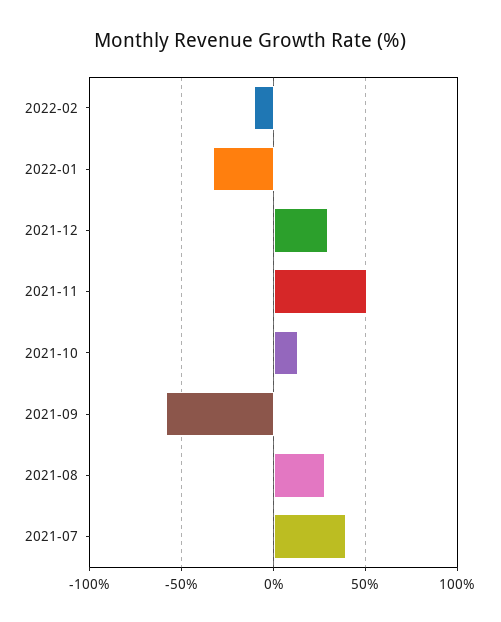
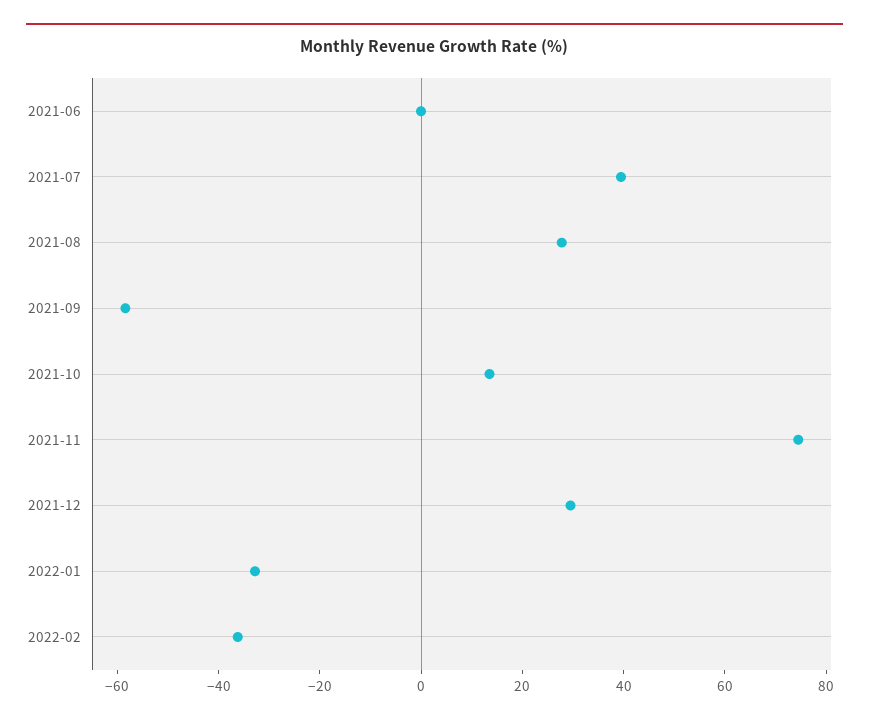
2022-02: -10 -> -35
2021-11: 50 -> 75
2021-06: none -> 0

